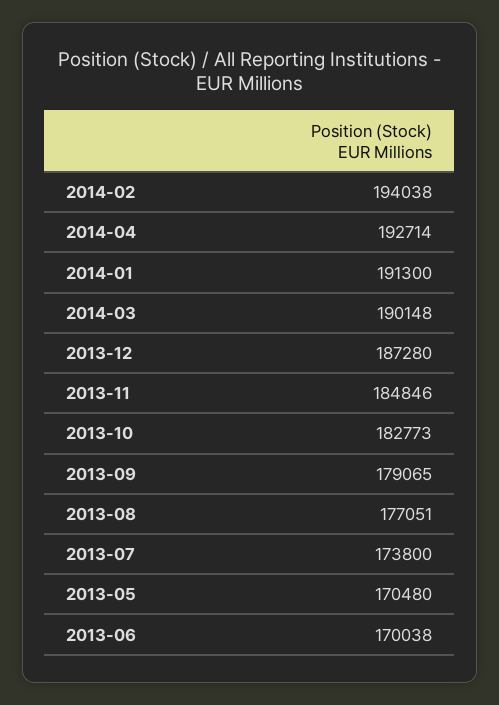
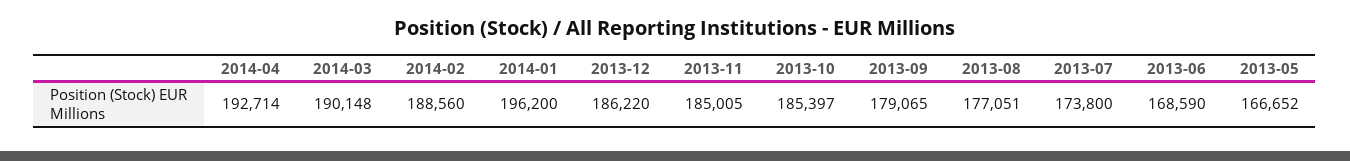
2014-02: 194038 -> 188560
2014-01: 191300 -> 196200
2013-12: 187280 -> 186220
2013-11: 184846 -> 185005
2013-10: 182773 -> 185397
2013-05: 170480 -> 166652
2013-06: 170038 -> 168590

